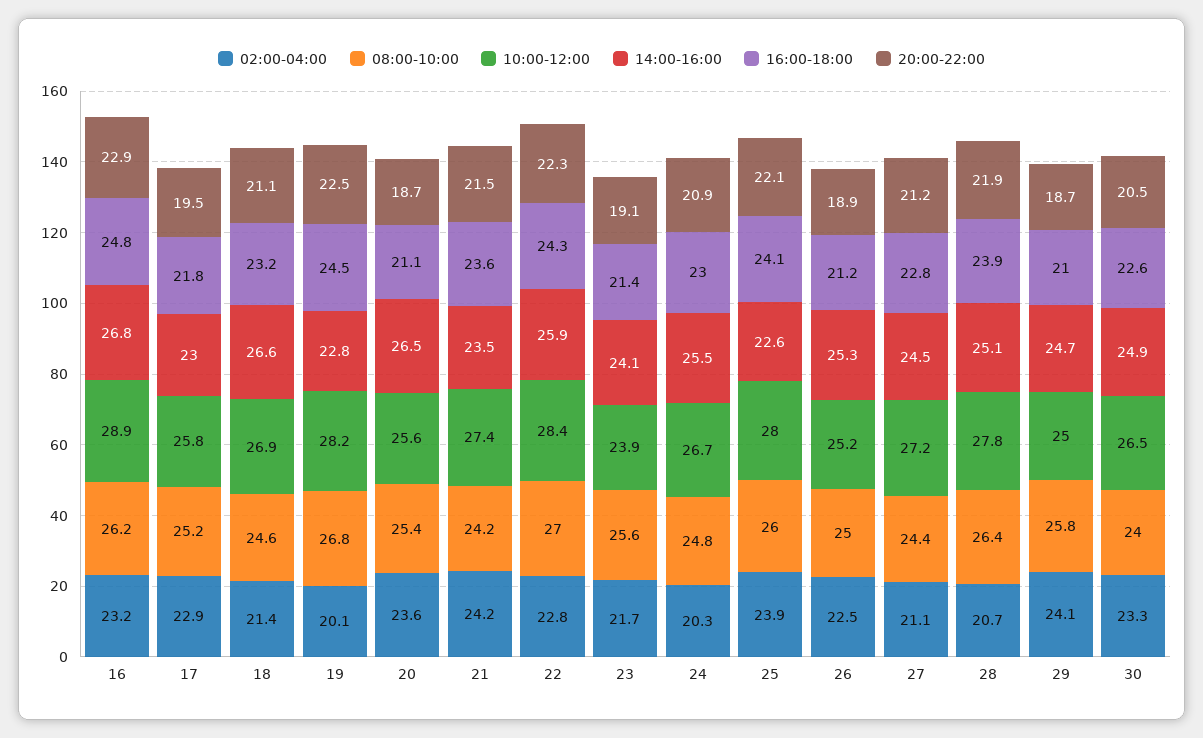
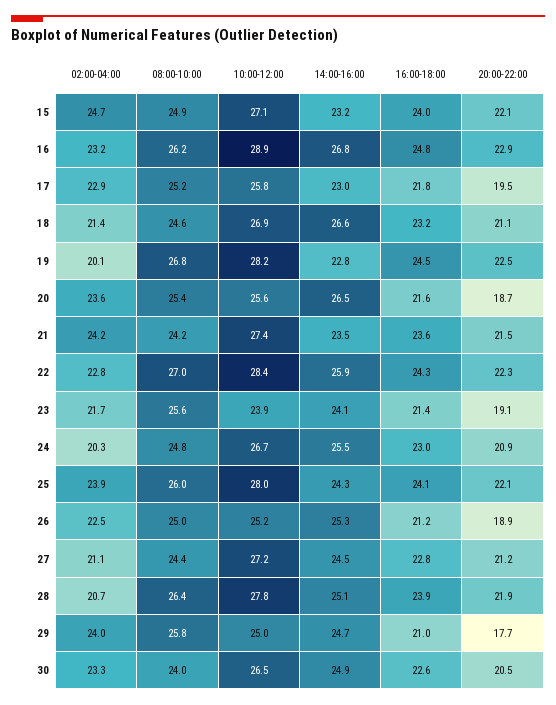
16:00-18:00, 20: 21.1 -> 21.6
14:00-16:00, 25: 22.6 -> 24.3
02:00-04:00, 29: 24.1 -> 24
20:00-22:00, 29: 18.7 -> 17.7
02:00-04:00, 15: none -> 24.7
08:00-10:00, 15: none -> 24.9
10:00-12:00, 15: none -> 27.1
14:00-16:00, 15: none -> 23.2
16:00-18:00, 15: none -> 24
20:00-22:00, 15: none -> 22.1

